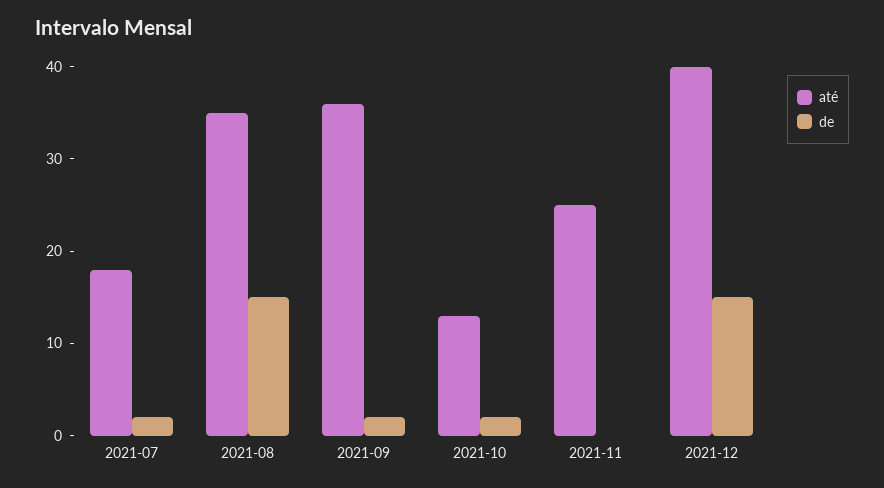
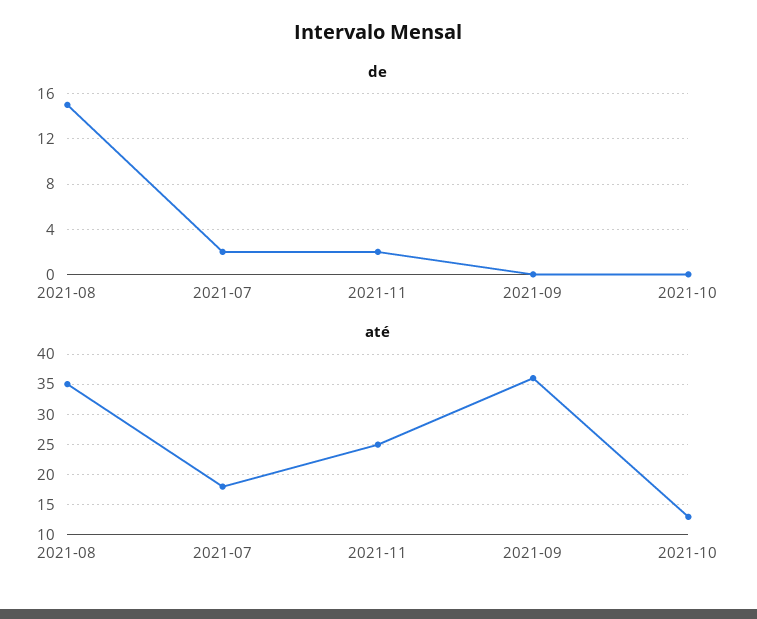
de, 2021-09: 2 -> 0
de, 2021-10: 2 -> 0
de, 2021-11: 0 -> 2
até, 2021-12: 40 -> none
de, 2021-12: 15 -> none

